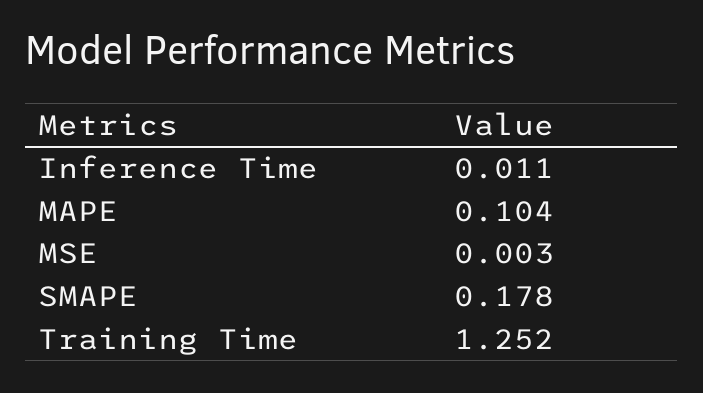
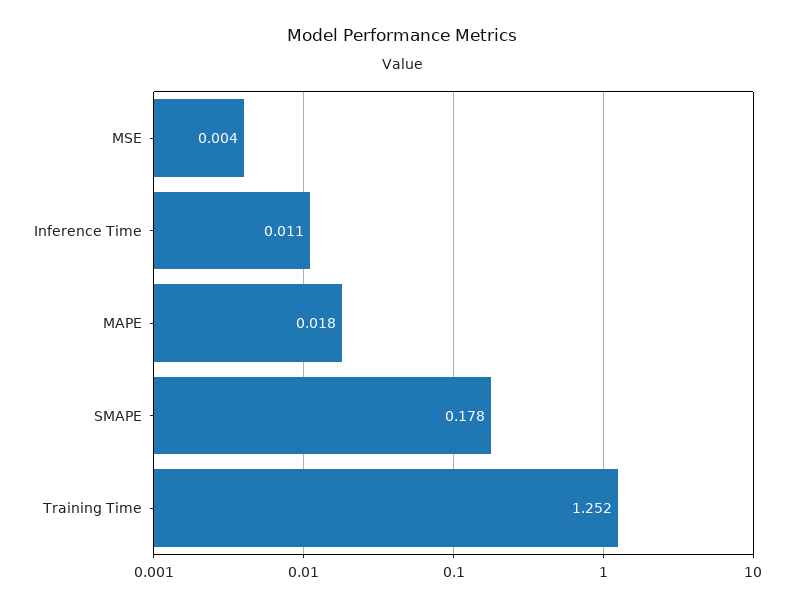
MAPE: 0.104 -> 0.018
MSE: 0.003 -> 0.004

